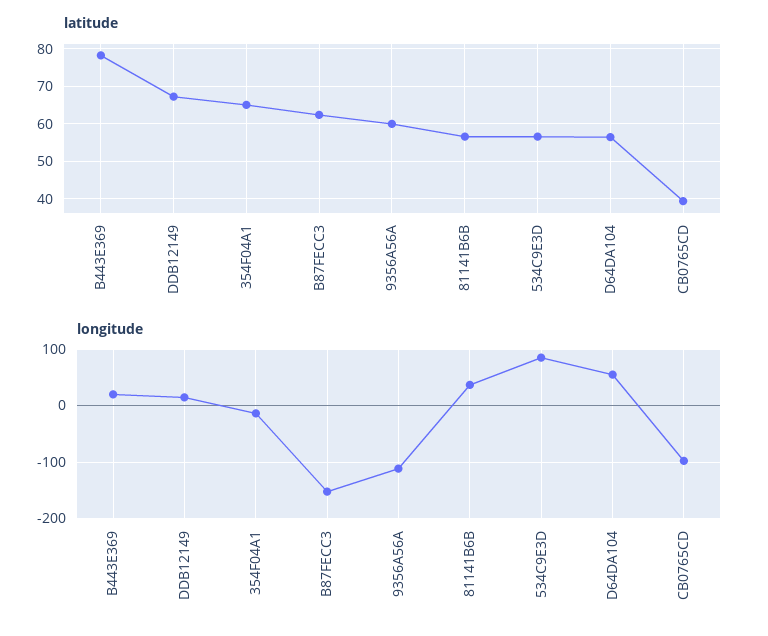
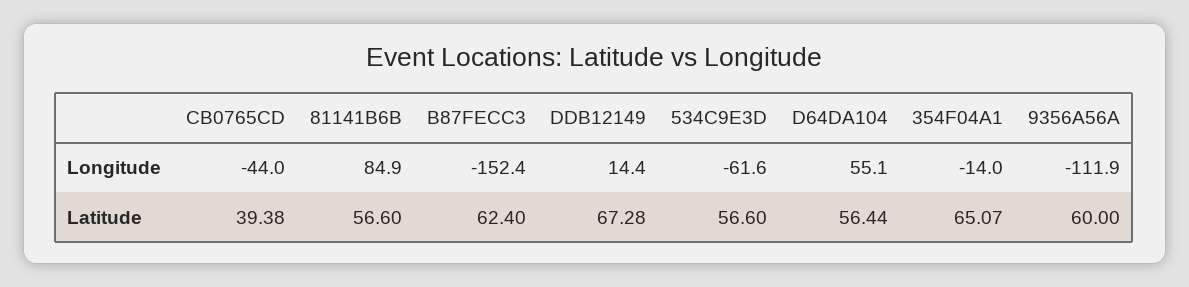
latitude, B443E369: 78 -> none
longitude, B443E369: 20 -> none
longitude, 81141B6B: 40 -> 84.9
longitude, 534C9E3D: 80 -> -61.6
longitude, CB0765CD: -100 -> -44

